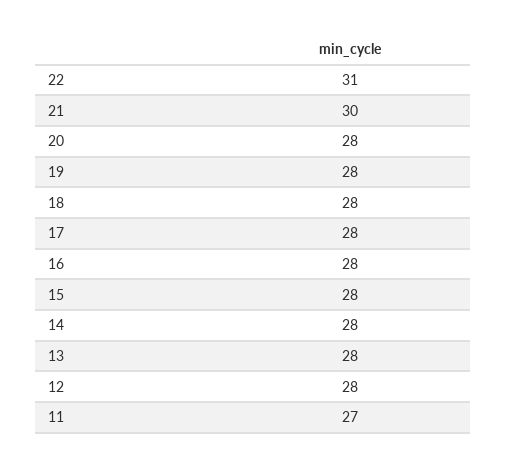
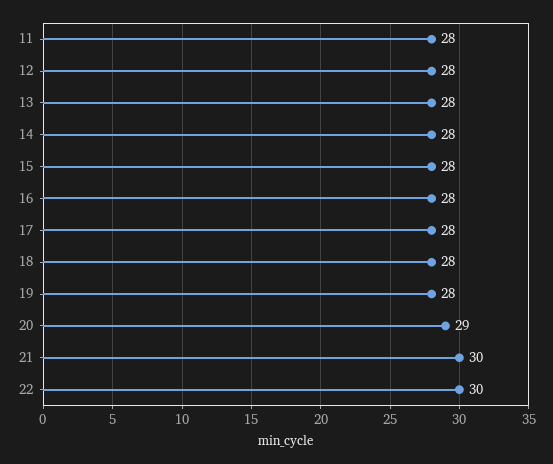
22: 31 -> 30
20: 28 -> 29
11: 27 -> 28

